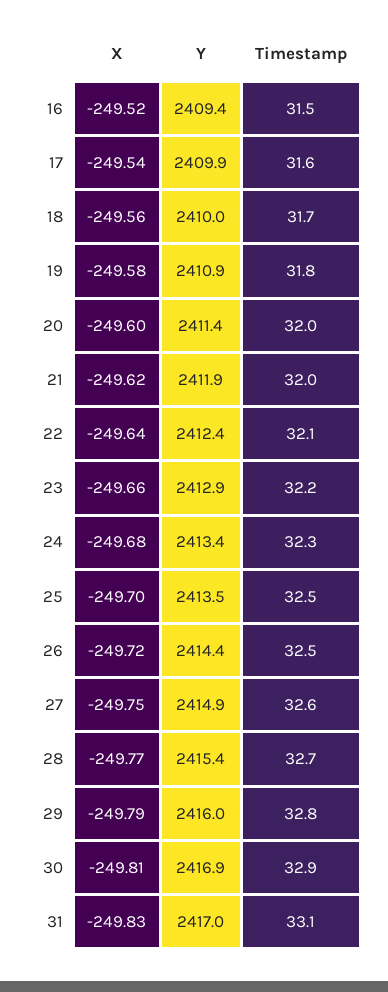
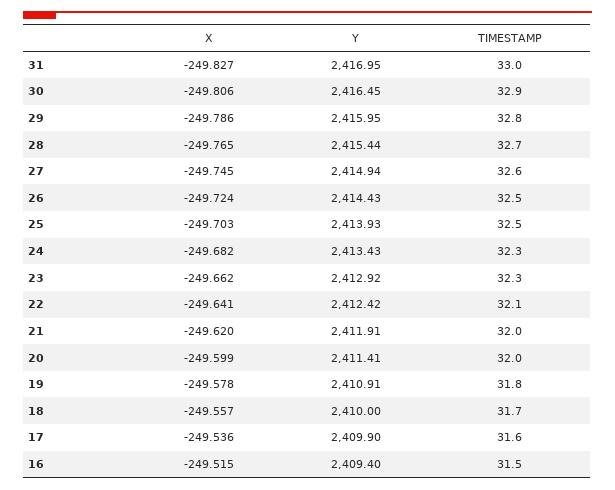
Timestamp, 23: 32.2 -> 32.3
Y, 25: 2413.5 -> 2413.93
Y, 30: 2416.9 -> 2416.45
Timestamp, 31: 33.1 -> 33

